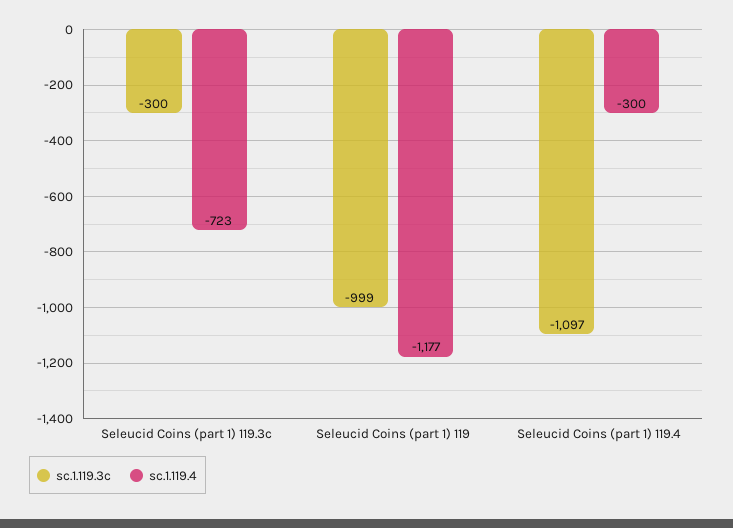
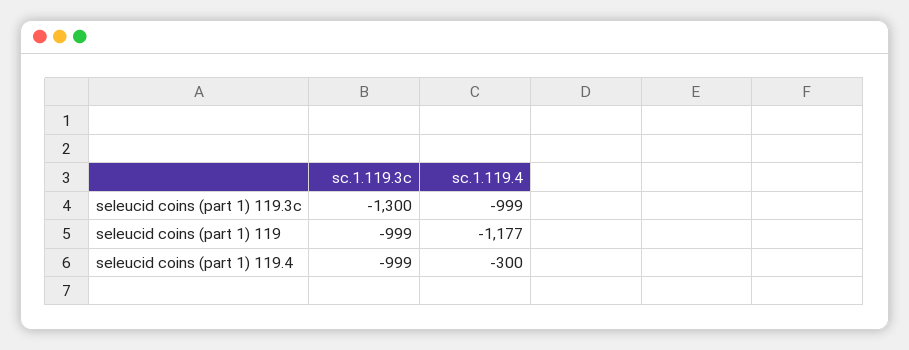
sc.1.119.3c, Seleucid Coins (part 1) 119.3c: -300 -> -1300
sc.1.119.4, Seleucid Coins (part 1) 119.3c: -723 -> -999
sc.1.119.3c, Seleucid Coins (part 1) 119.4: -1097 -> -999

